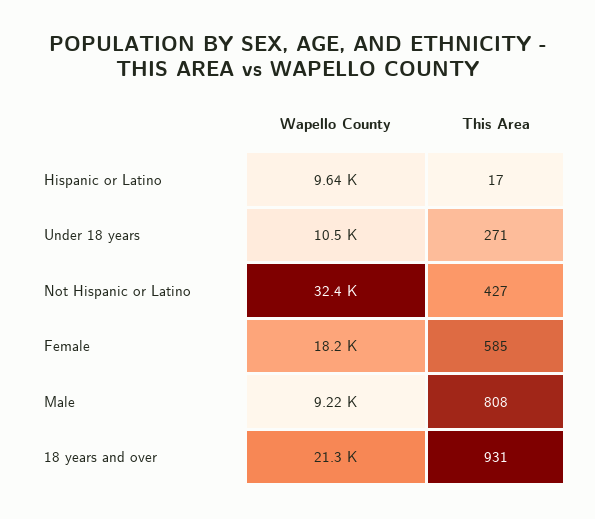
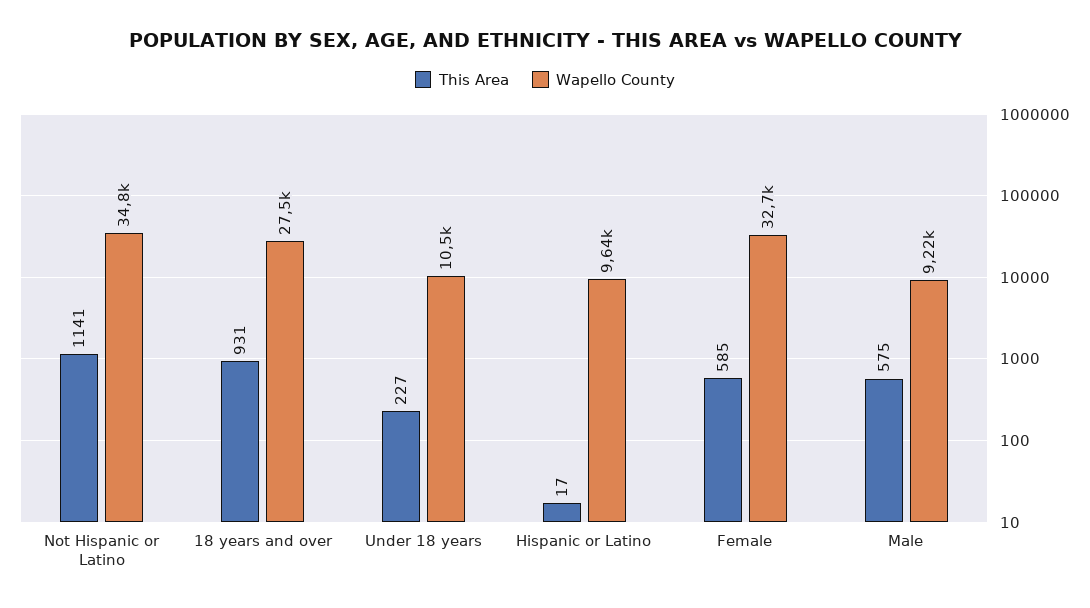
This Area, Under 18 years: 271 -> 227
Wapello County, Not Hispanic or Latino: 32400 -> 34800
This Area, Not Hispanic or Latino: 427 -> 1141
Wapello County, Female: 18200 -> 32700
This Area, Male: 808 -> 575
Wapello County, 18 years and over: 21300 -> 27500

